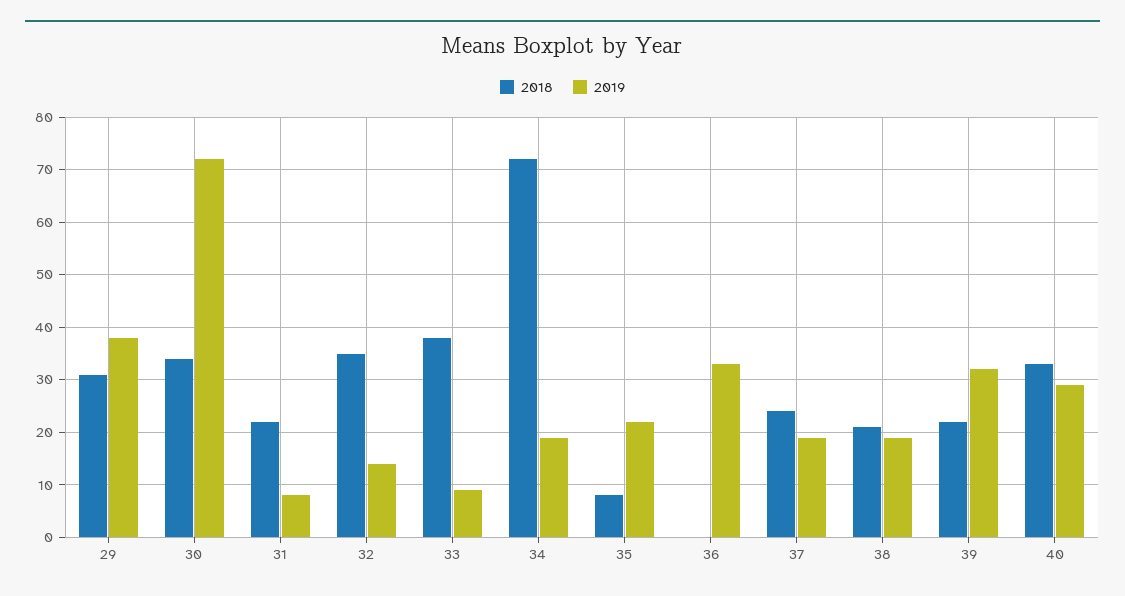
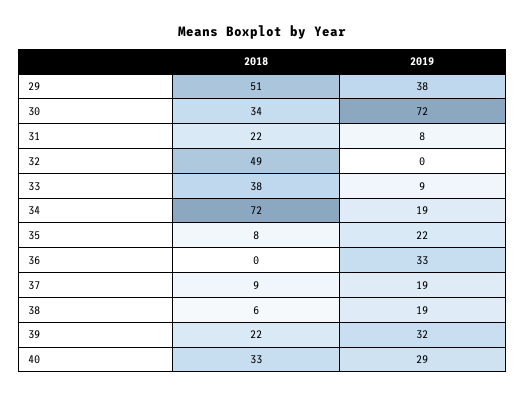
2018, 29: 30 -> 51
2018, 32: 35 -> 49
2019, 32: 15 -> 0
2018, 37: 25 -> 9
2018, 38: 20 -> 6

